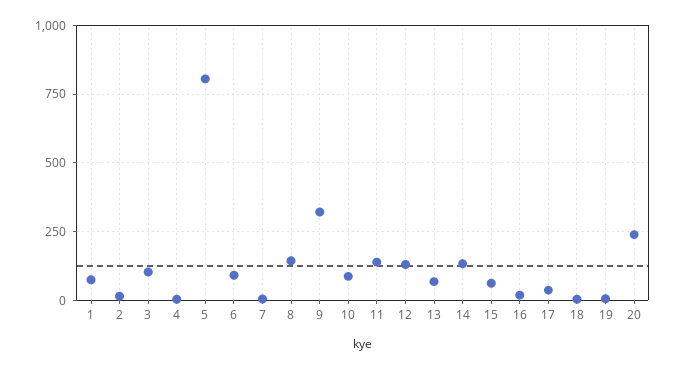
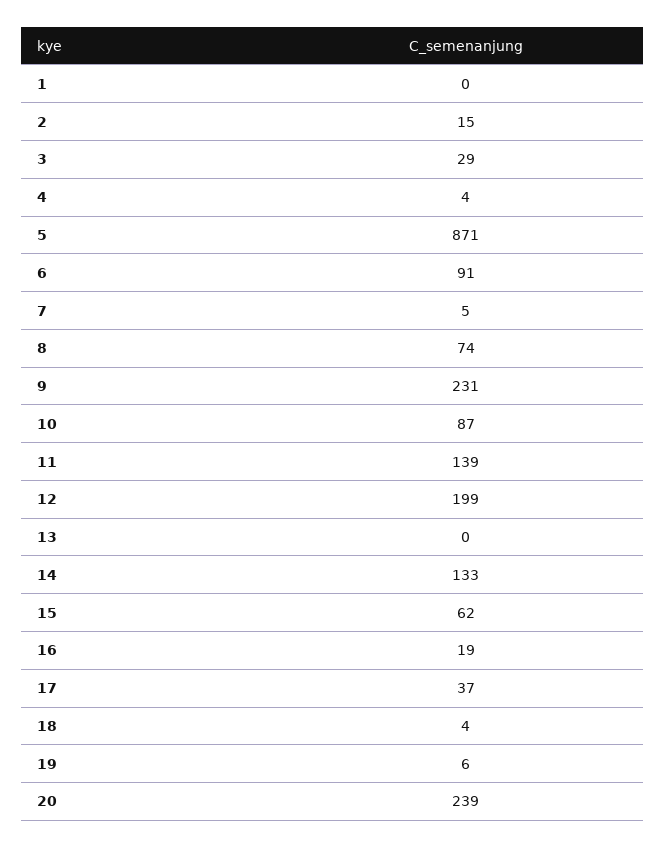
1: 75 -> 0
3: 100 -> 29
5: 800 -> 871
8: 150 -> 74
9: 325 -> 231
12: 125 -> 199
13: 75 -> 0

